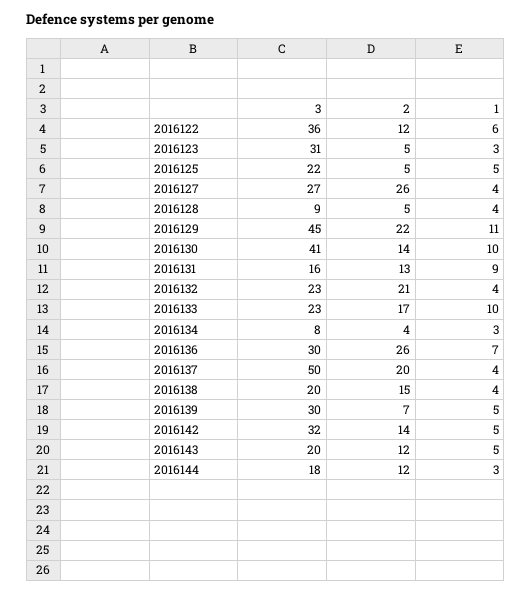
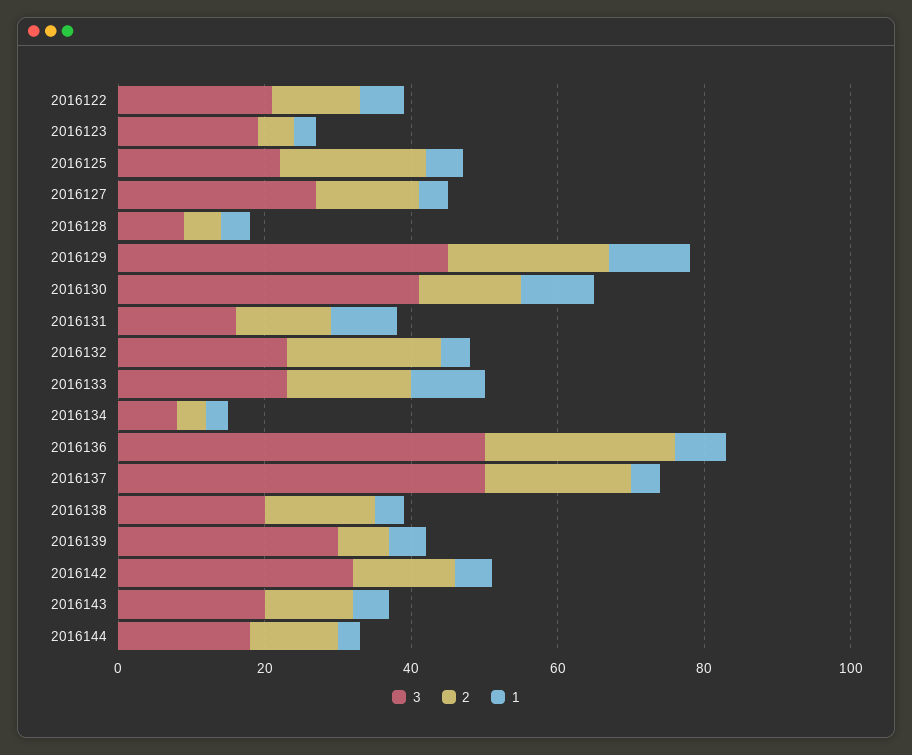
3, 2016122: 36 -> 20
3, 2016123: 31 -> 20
2, 2016125: 5 -> 20
2, 2016127: 26 -> 15
3, 2016136: 30 -> 50

